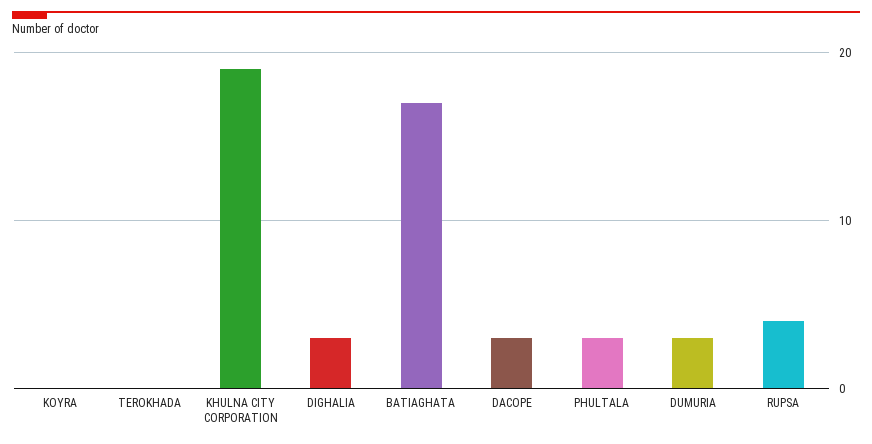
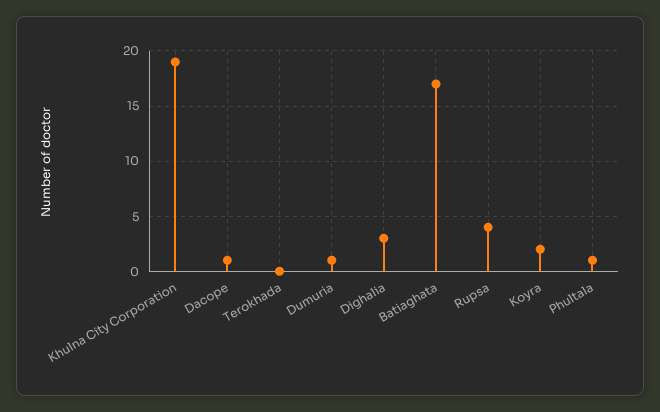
KOYRA: 0 -> 2
DACOPE: 3 -> 1
PHULTALA: 3 -> 1
DUMURIA: 3 -> 1

